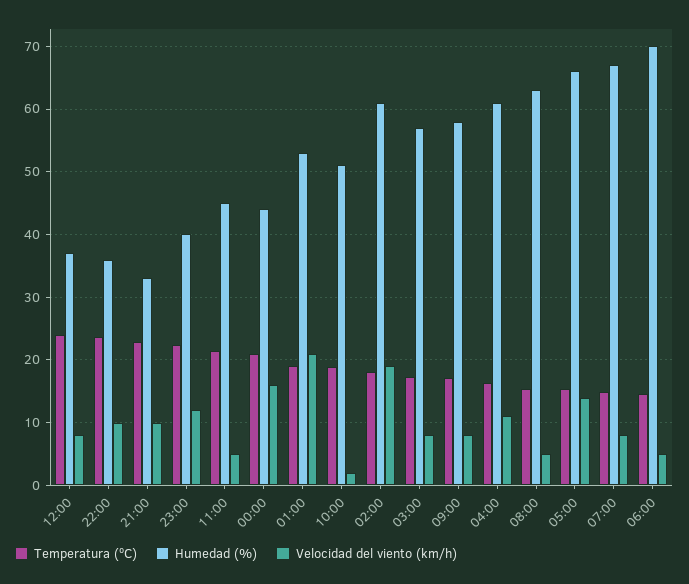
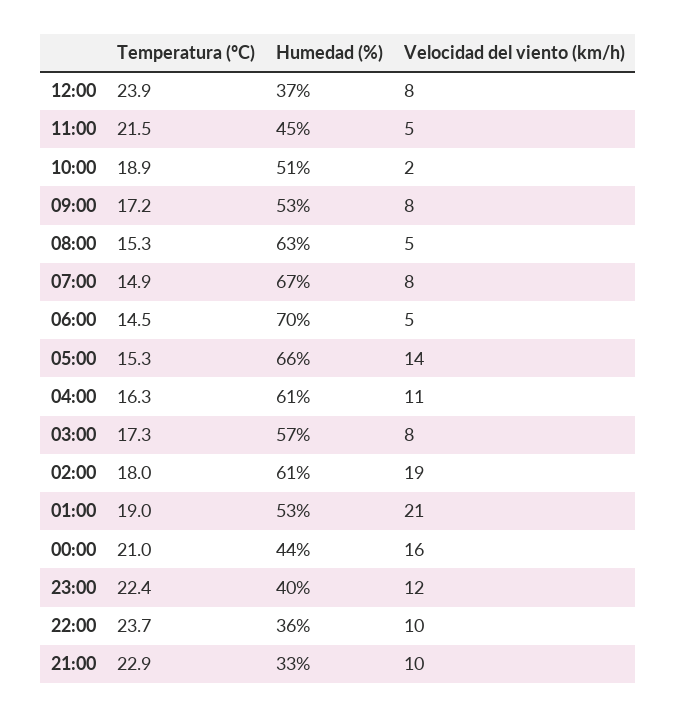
Humedad (%), 09:00: 58 -> 53

